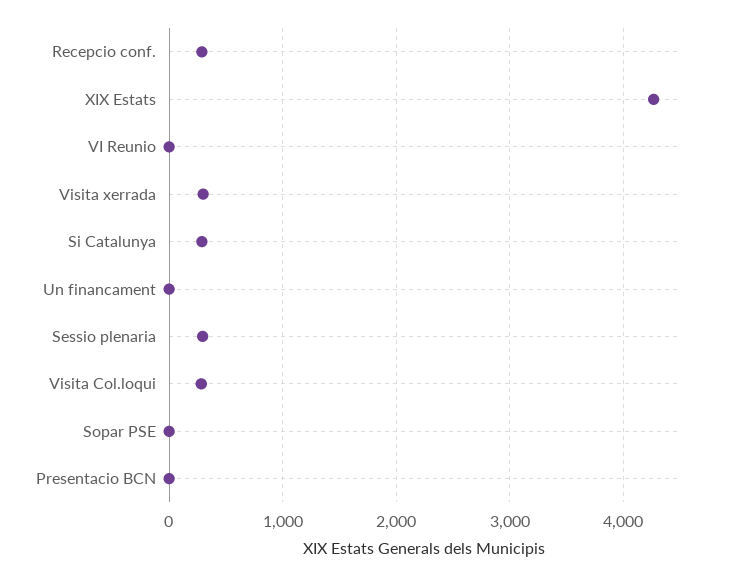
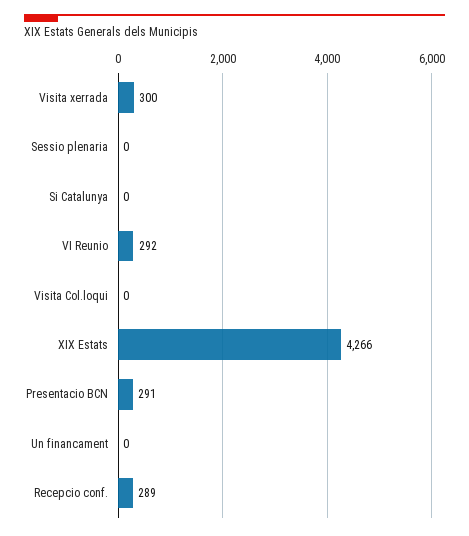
VI Reunio: 0 -> 292
Si Catalunya: 300 -> 0
Sessio plenaria: 300 -> 0
Visita Col.loqui: 300 -> 0
Sopar PSE: 0 -> none
Presentacio BCN: 0 -> 291

